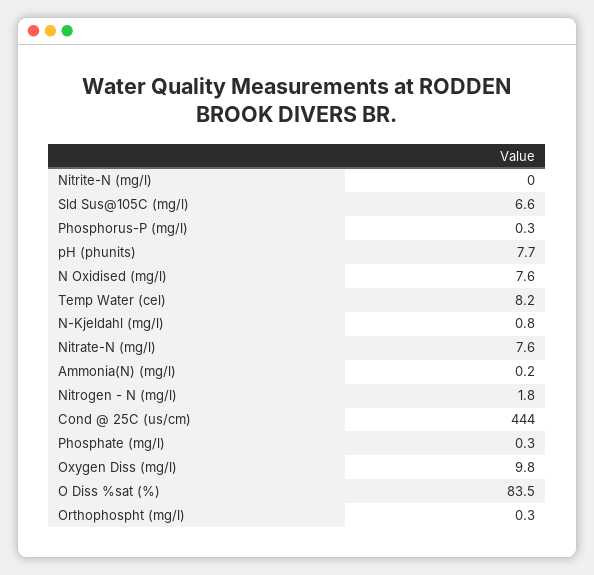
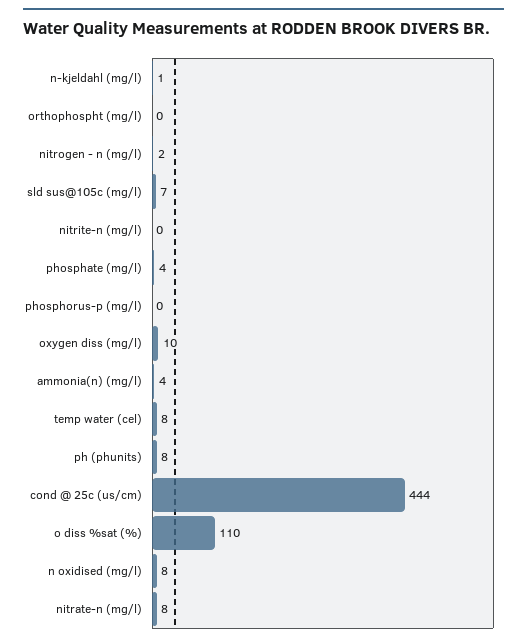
Ammonia(N) (mg/l): 0.2 -> 4
Phosphate (mg/l): 0.3 -> 4
O Diss %sat (%): 83.5 -> 110

